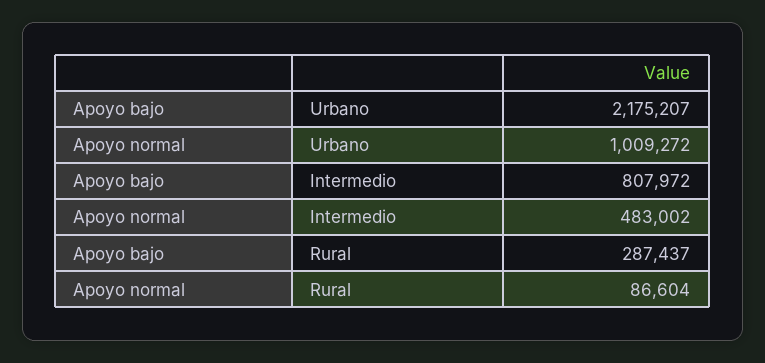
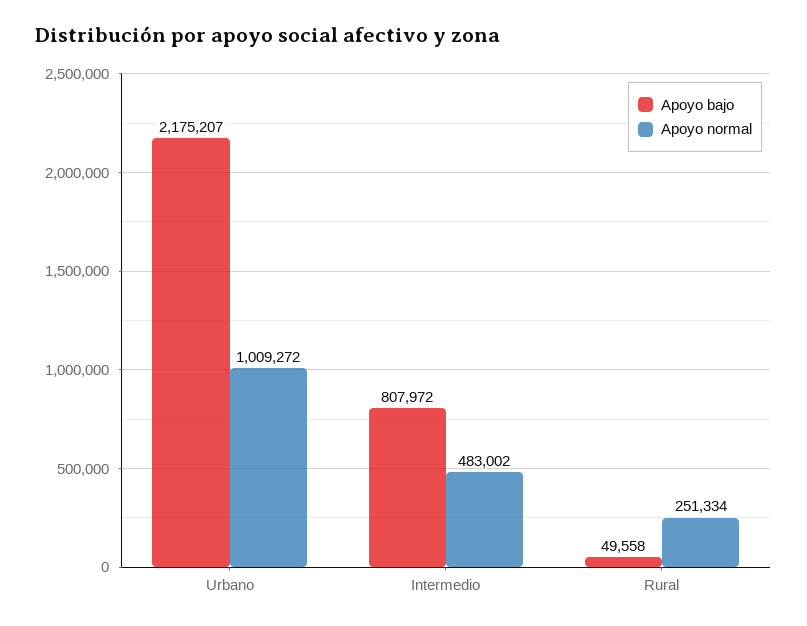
Apoyo bajo, Rural: 287437 -> 49558
Apoyo normal, Rural: 86604 -> 251334

